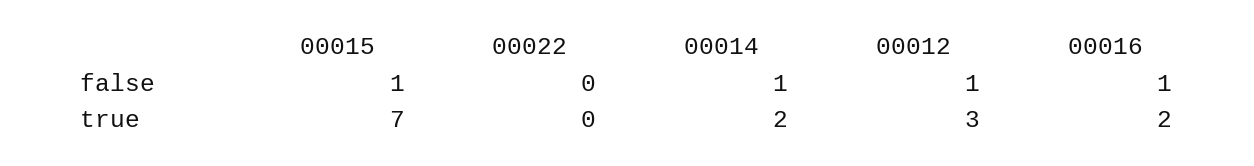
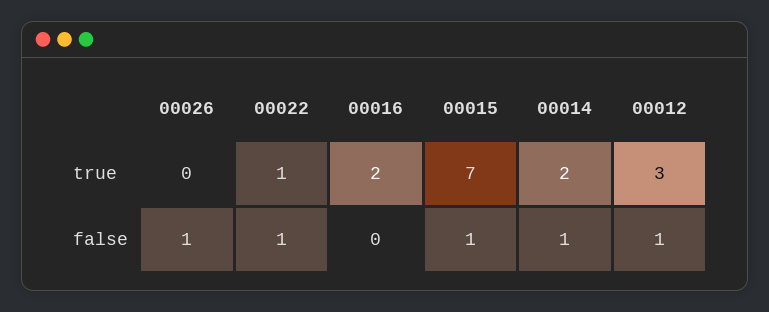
00022, false: 0 -> 1
00016, false: 1 -> 0
00022, true: 0 -> 1
00026, true: none -> 0
00026, false: none -> 1

